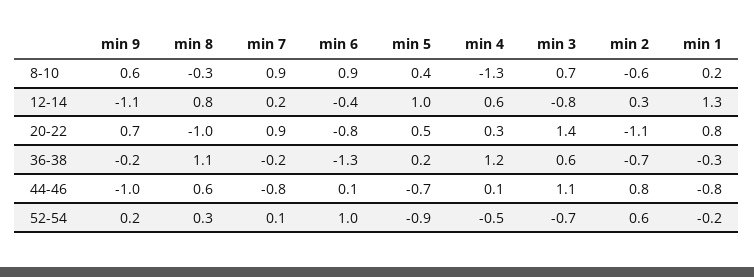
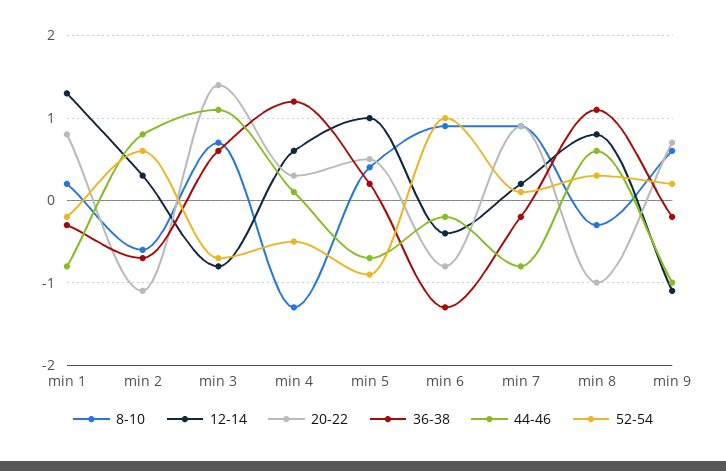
44-46, min 6: 0.1 -> -0.2

